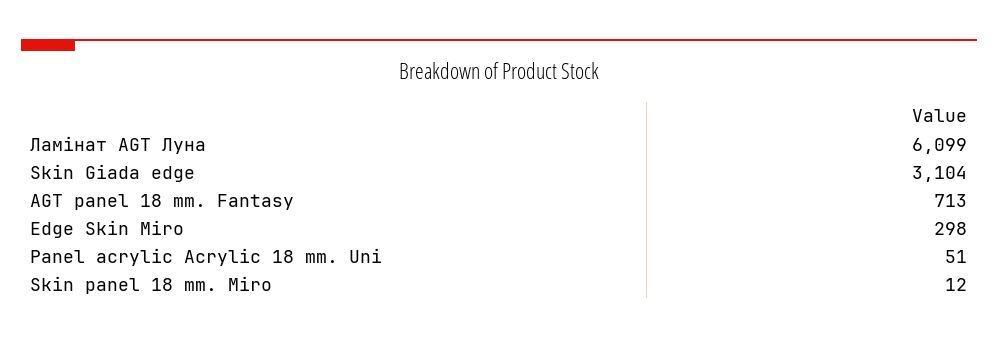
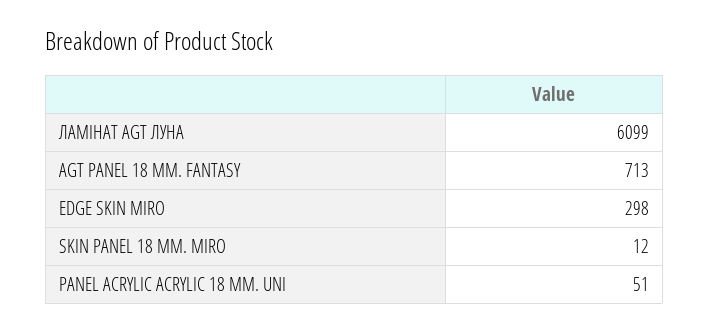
Skin Giada edge: 3104 -> none

